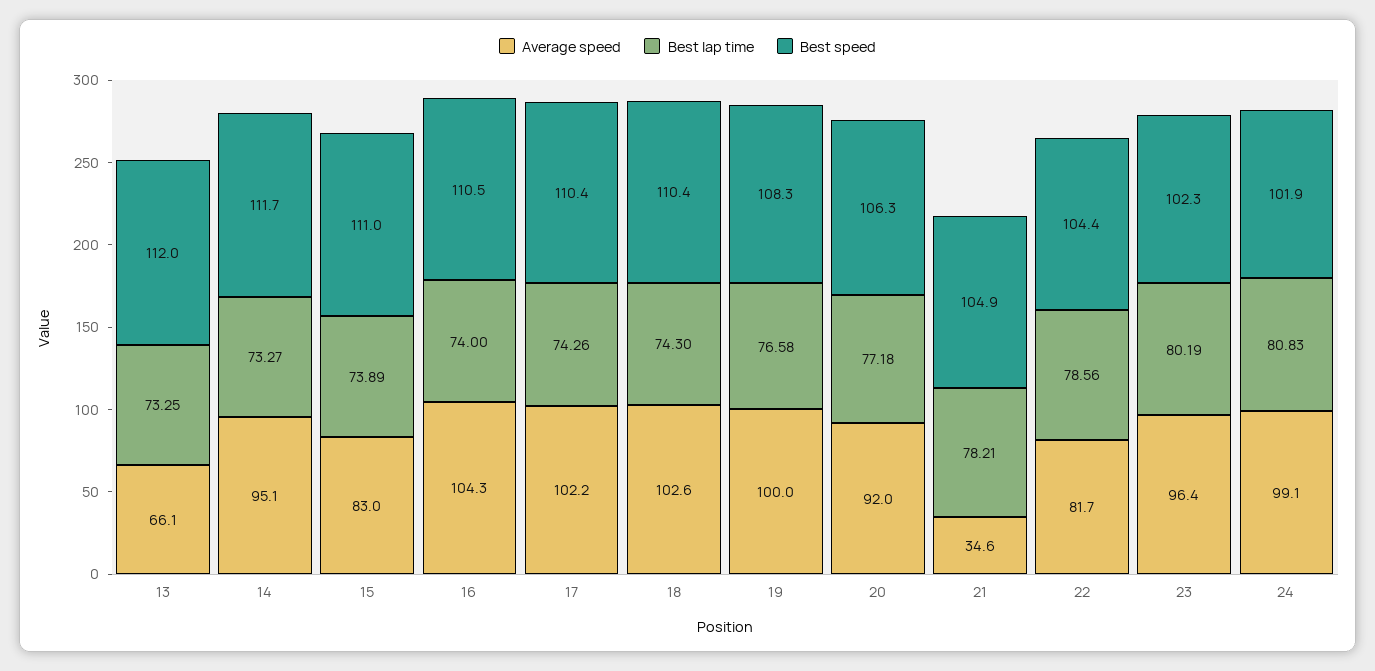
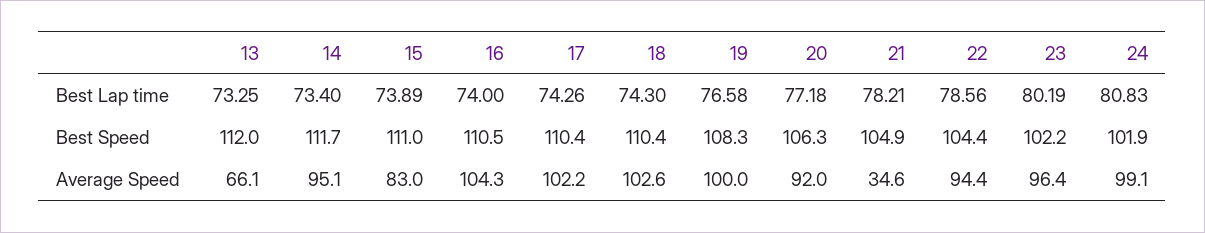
Best lap time, 14: 73.27 -> 73.4
Average speed, 22: 81.7 -> 94.4
Best speed, 23: 102.3 -> 102.2

